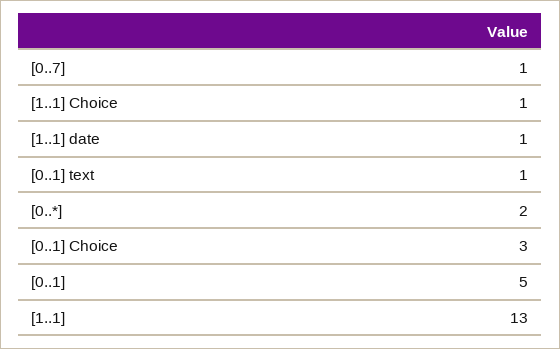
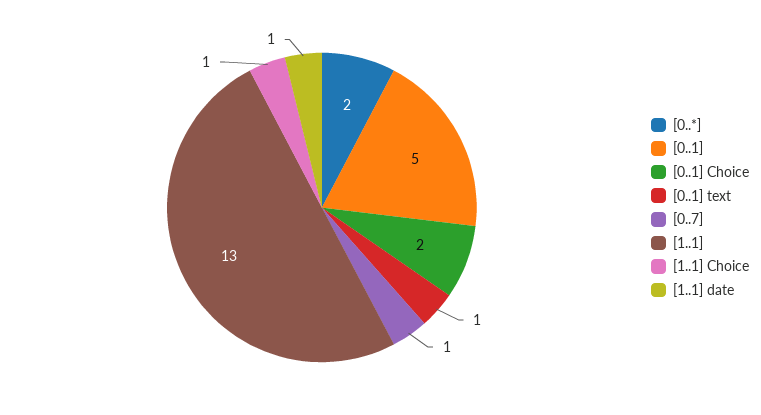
[0..1] Choice: 3 -> 2

